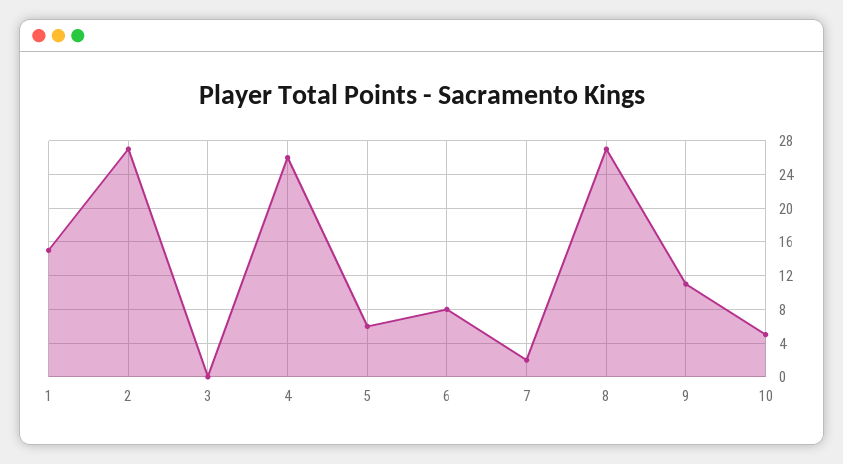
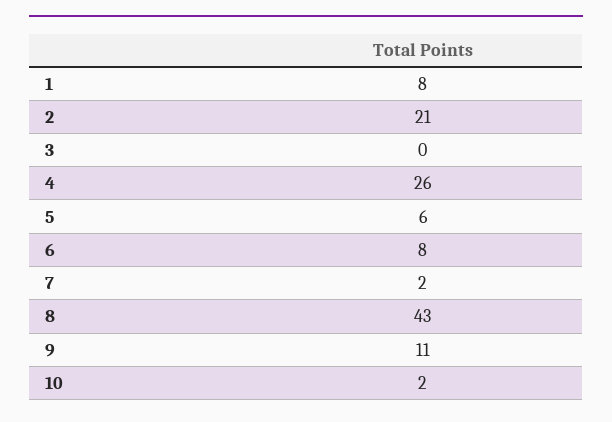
1: 15 -> 8
2: 27 -> 21
8: 27 -> 43
10: 5 -> 2

